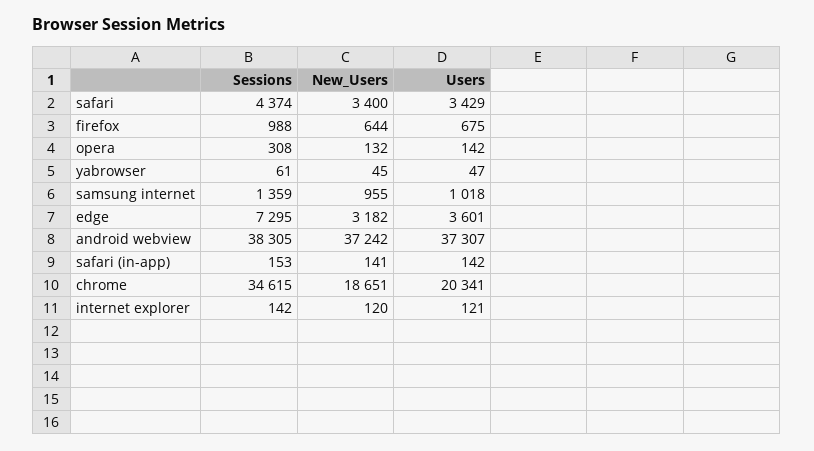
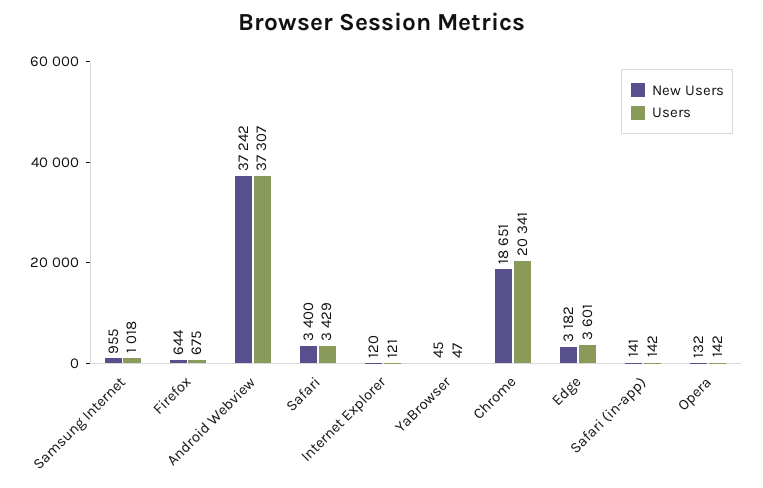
Sessions, safari: 4374 -> none
Sessions, firefox: 988 -> none
Sessions, opera: 308 -> none
Sessions, yabrowser: 61 -> none
Sessions, samsung internet: 1359 -> none
Sessions, edge: 7295 -> none
Sessions, android webview: 38305 -> none
Sessions, safari (in-app): 153 -> none
Sessions, chrome: 34615 -> none
Sessions, internet explorer: 142 -> none

